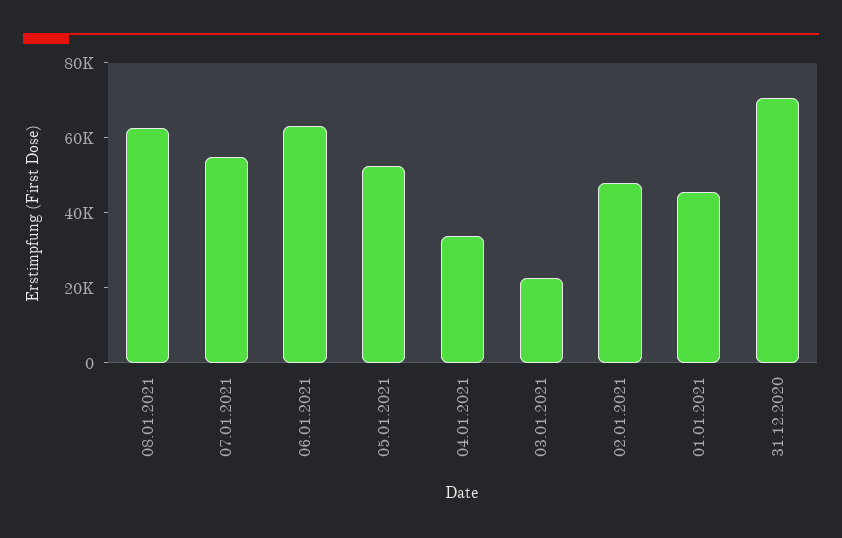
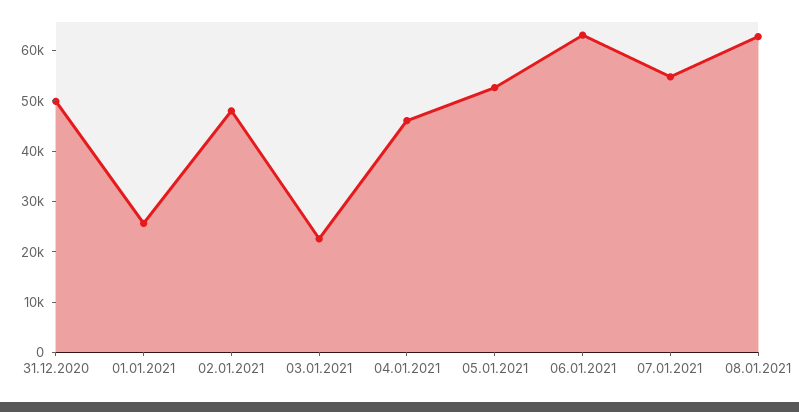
04.01.2021: 35000 -> 46000
01.01.2021: 45000 -> 26000
31.12.2020: 70000 -> 50000

